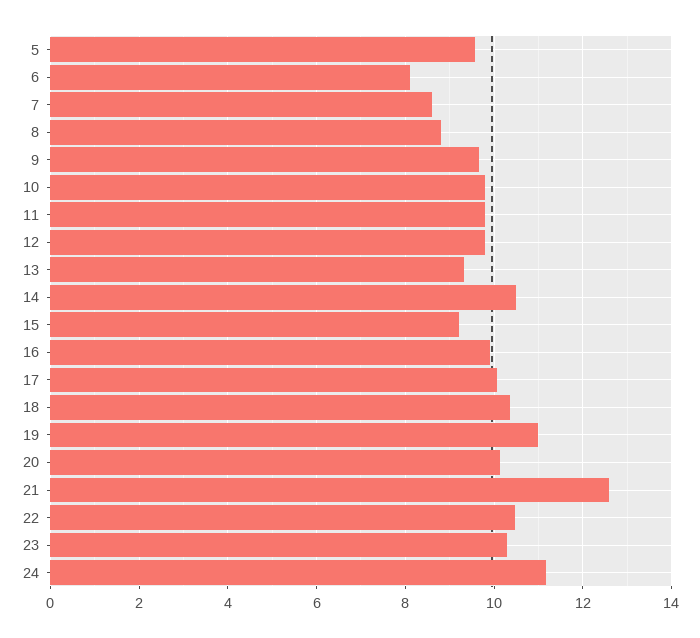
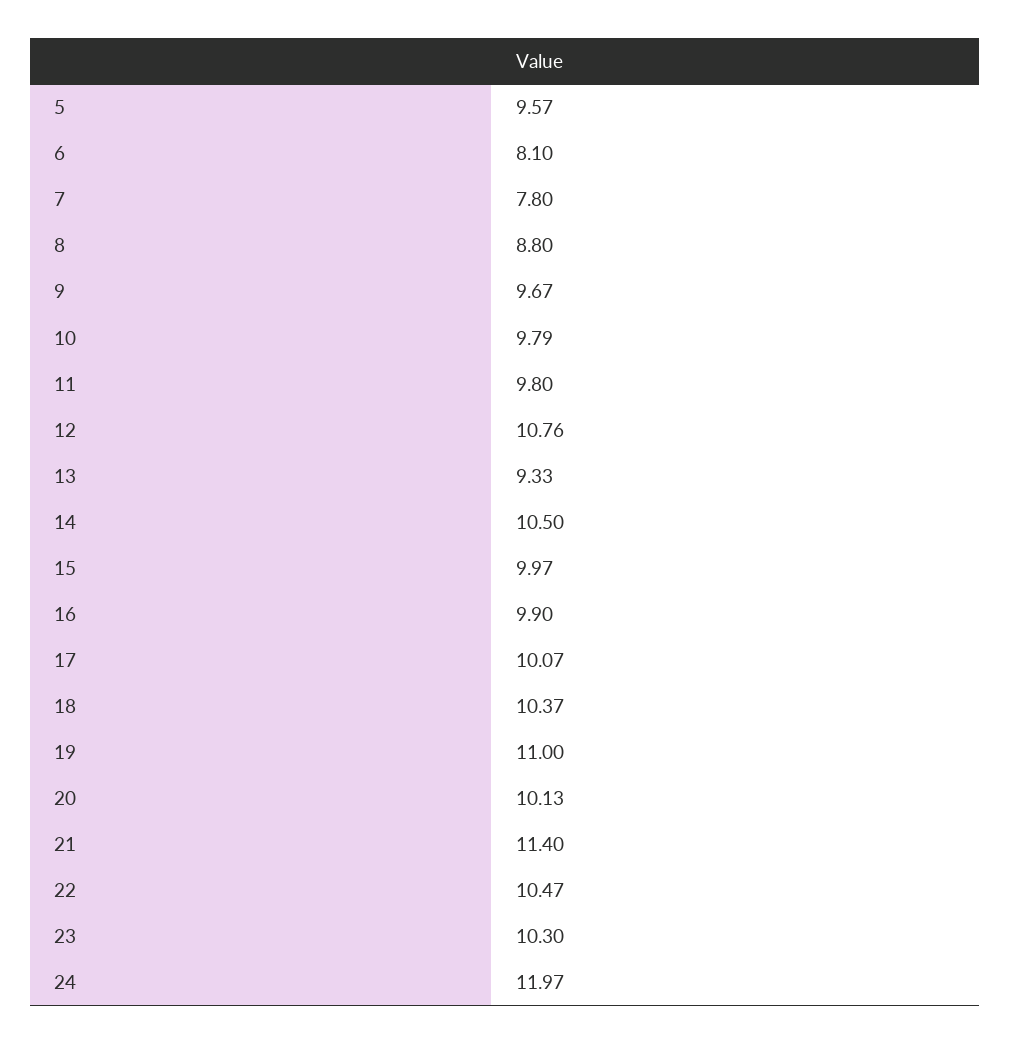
7: 8.6 -> 7.8
12: 9.8 -> 10.76
15: 9.2 -> 9.97
21: 12.6 -> 11.4
24: 11.2 -> 11.97

